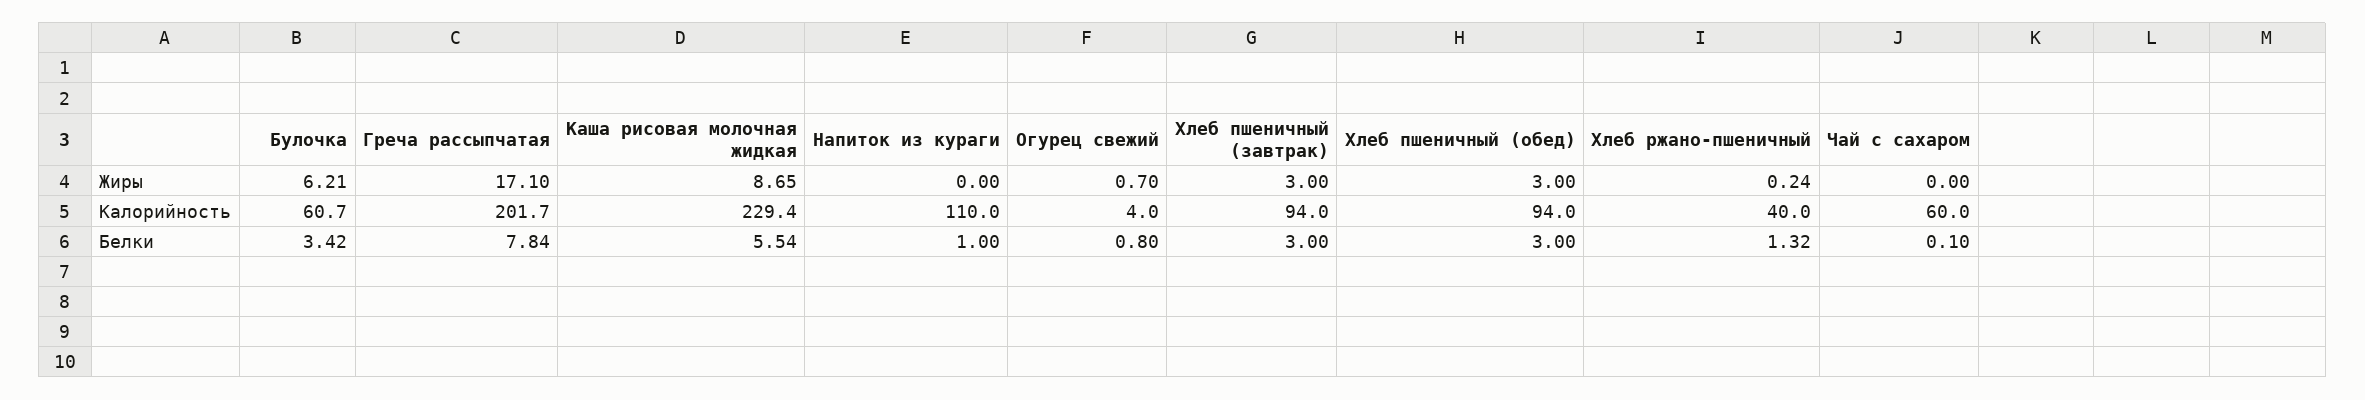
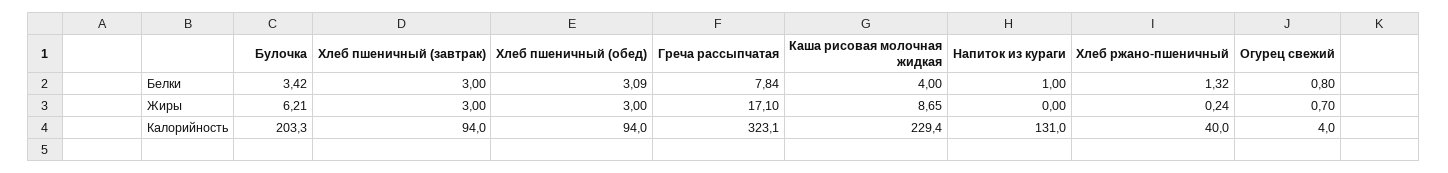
Чай с сахаром, Жиры: 0 -> none
Булочка, Калорийность: 60.7 -> 203.3
Греча рассыпчатая, Калорийность: 201.7 -> 323.1
Напиток из кураги, Калорийность: 110 -> 131
Чай с сахаром, Калорийность: 60 -> none
Каша рисовая молочная жидкая, Белки: 5.54 -> 4
Хлеб пшеничный (обед), Белки: 3 -> 3.09
Чай с сахаром, Белки: 0.1 -> none

